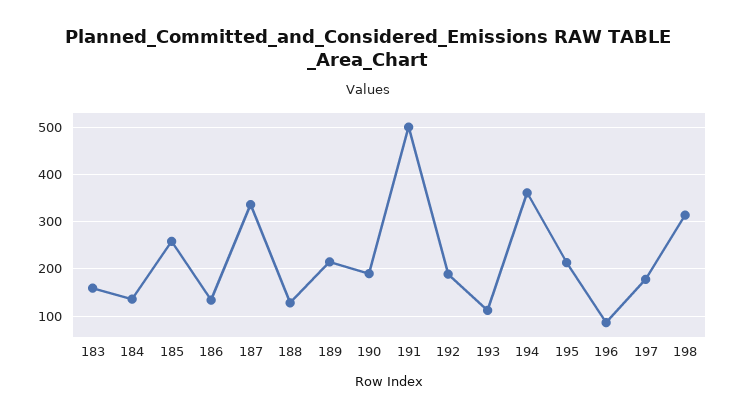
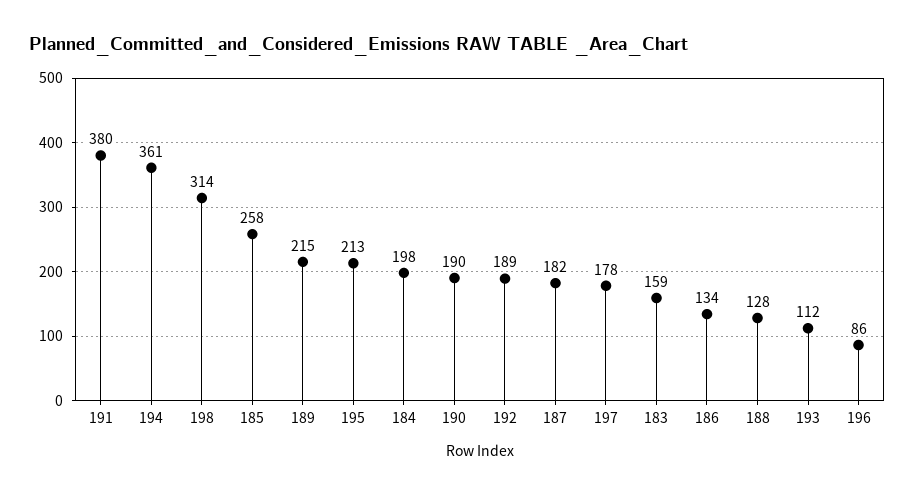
184: 140 -> 198
187: 340 -> 182
191: 500 -> 380

